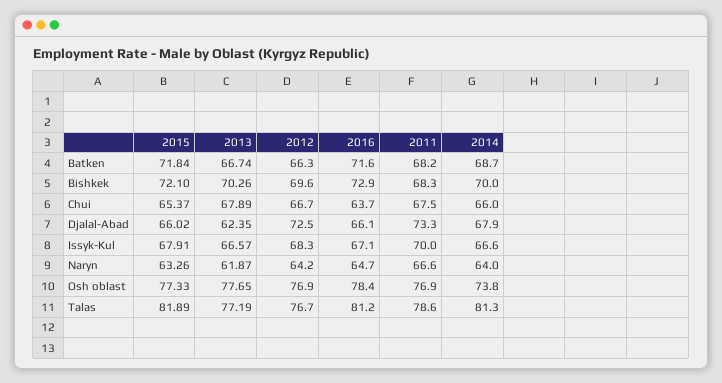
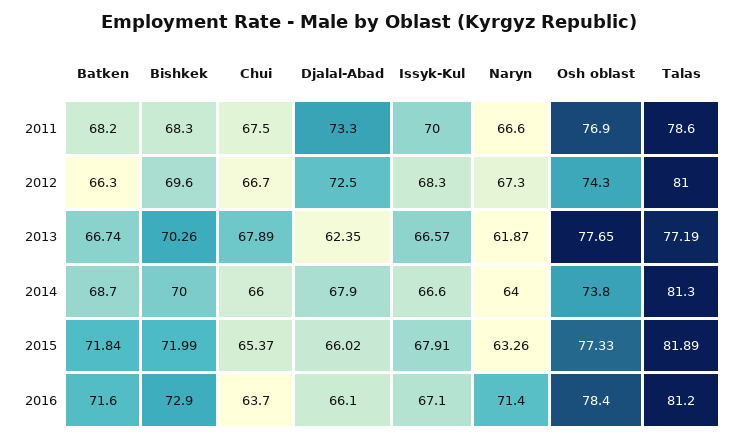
2015, Bishkek: 72.1 -> 71.99
2012, Naryn: 64.2 -> 67.3
2016, Naryn: 64.7 -> 71.4
2012, Osh oblast: 76.9 -> 74.3
2012, Talas: 76.7 -> 81

